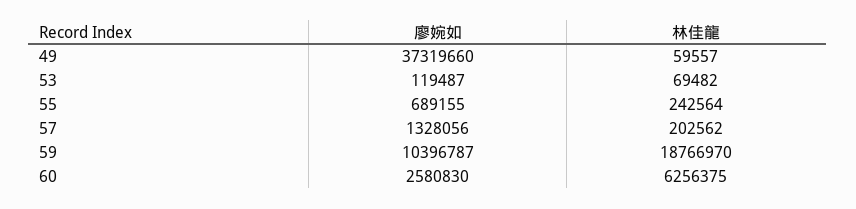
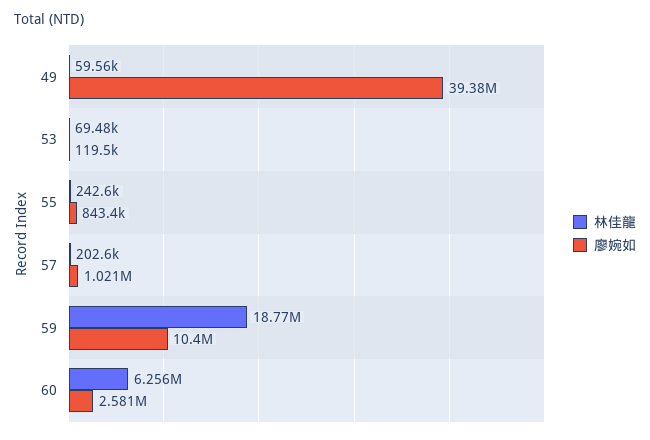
廖婉如, 49: 37319660 -> 39380000
廖婉如, 55: 689155 -> 843400
廖婉如, 57: 1328056 -> 1021000

